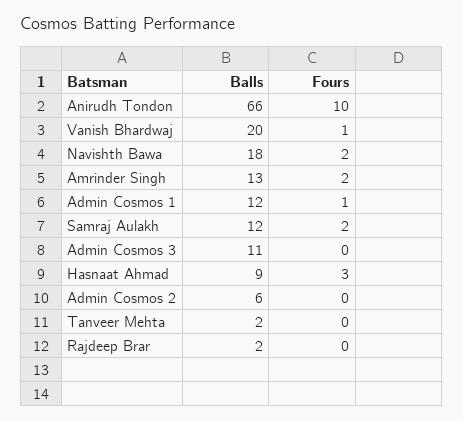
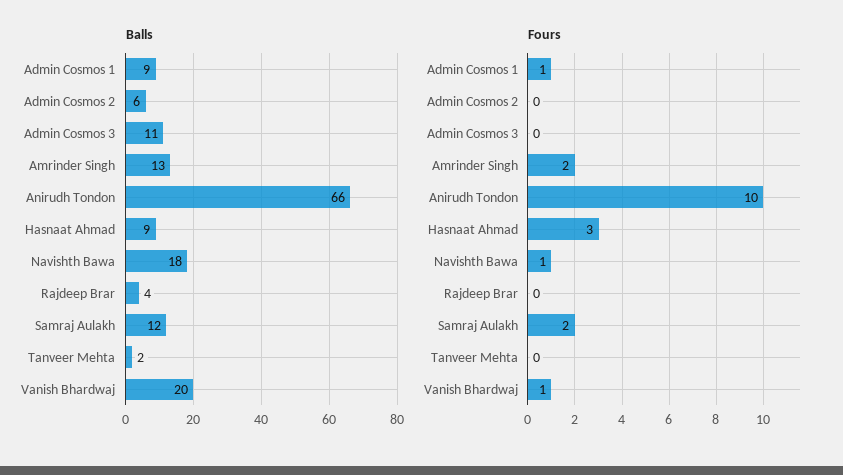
Fours, Navishth Bawa: 2 -> 1
Balls, Admin Cosmos 1: 12 -> 9
Balls, Rajdeep Brar: 2 -> 4

